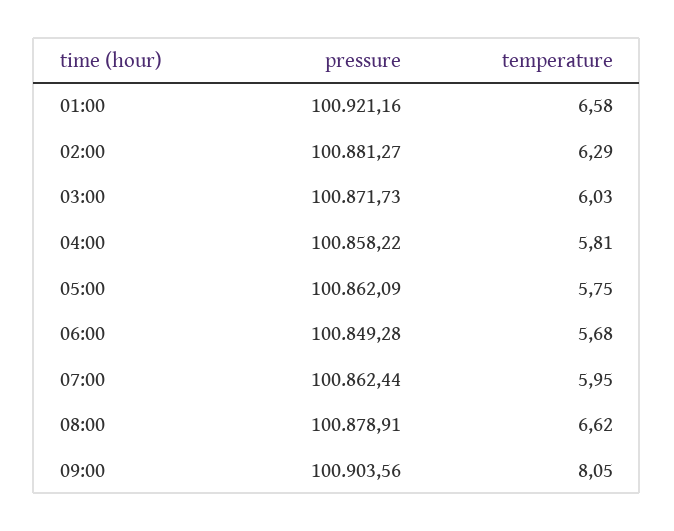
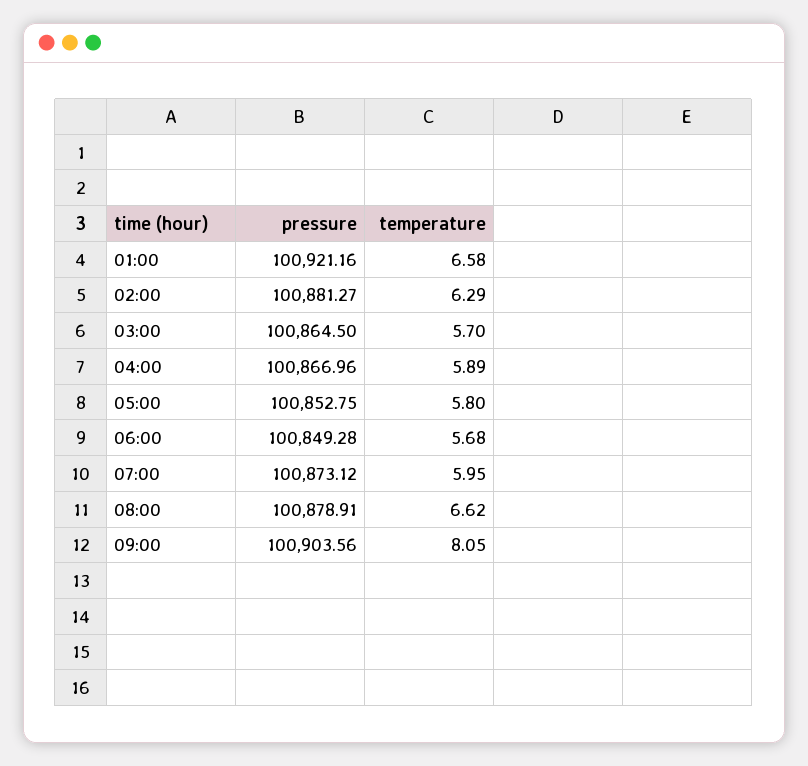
pressure, 03:00: 100871.73 -> 100864.5
temperature, 03:00: 6.03 -> 5.7
pressure, 04:00: 100858.22 -> 100866.96
temperature, 04:00: 5.81 -> 5.89
pressure, 05:00: 100862.09 -> 100852.75
temperature, 05:00: 5.75 -> 5.8
pressure, 07:00: 100862.44 -> 100873.12

